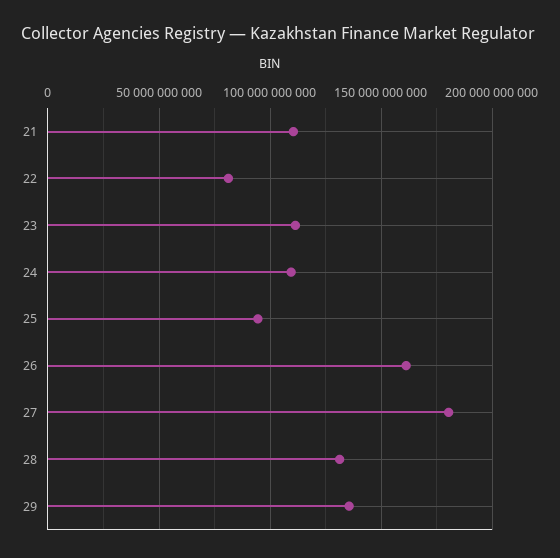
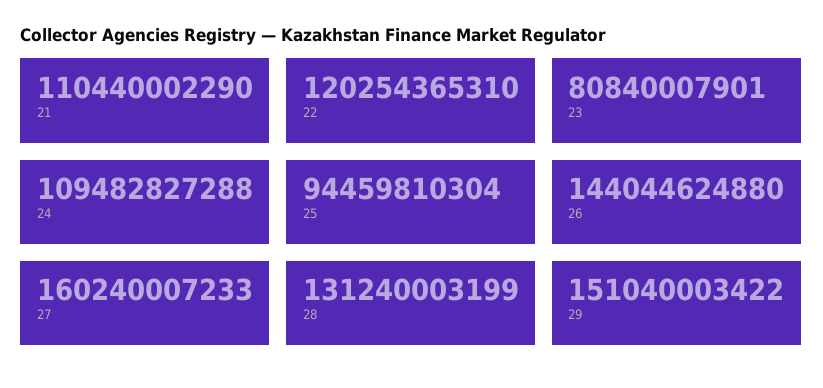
22: 80000000000 -> 120254365310
23: 110000000000 -> 80840007901
26: 160000000000 -> 144044624880
27: 180000000000 -> 160240007233
29: 135000000000 -> 151040003422

